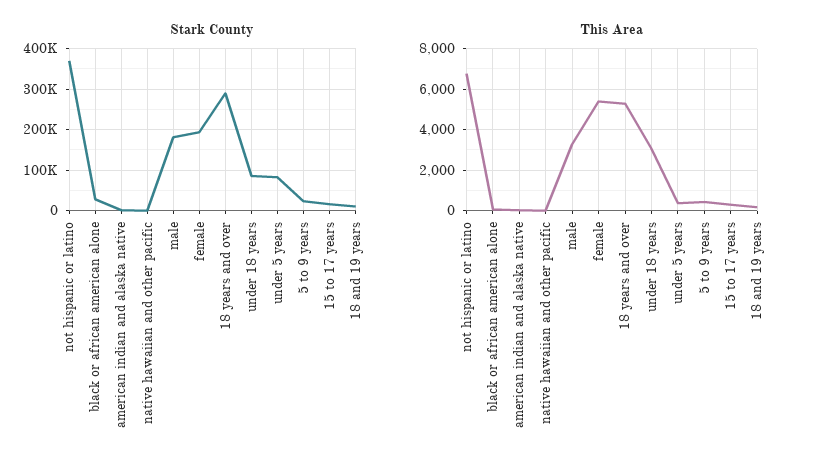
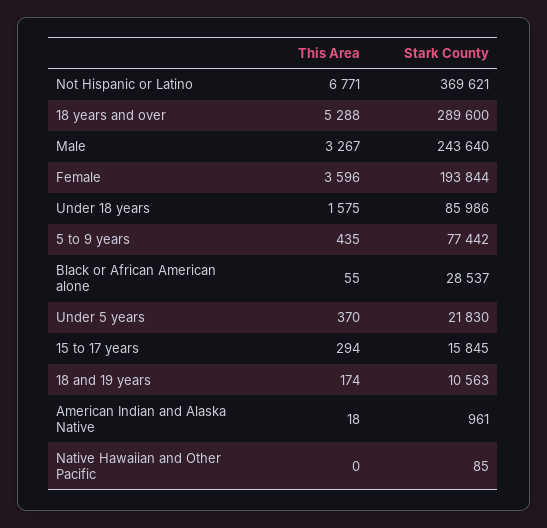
Stark County, male: 180000 -> 243640
Stark County, under 5 years: 80000 -> 21830
Stark County, 5 to 9 years: 20000 -> 77442
This Area, female: 5500 -> 3596
This Area, under 18 years: 3000 -> 1575

